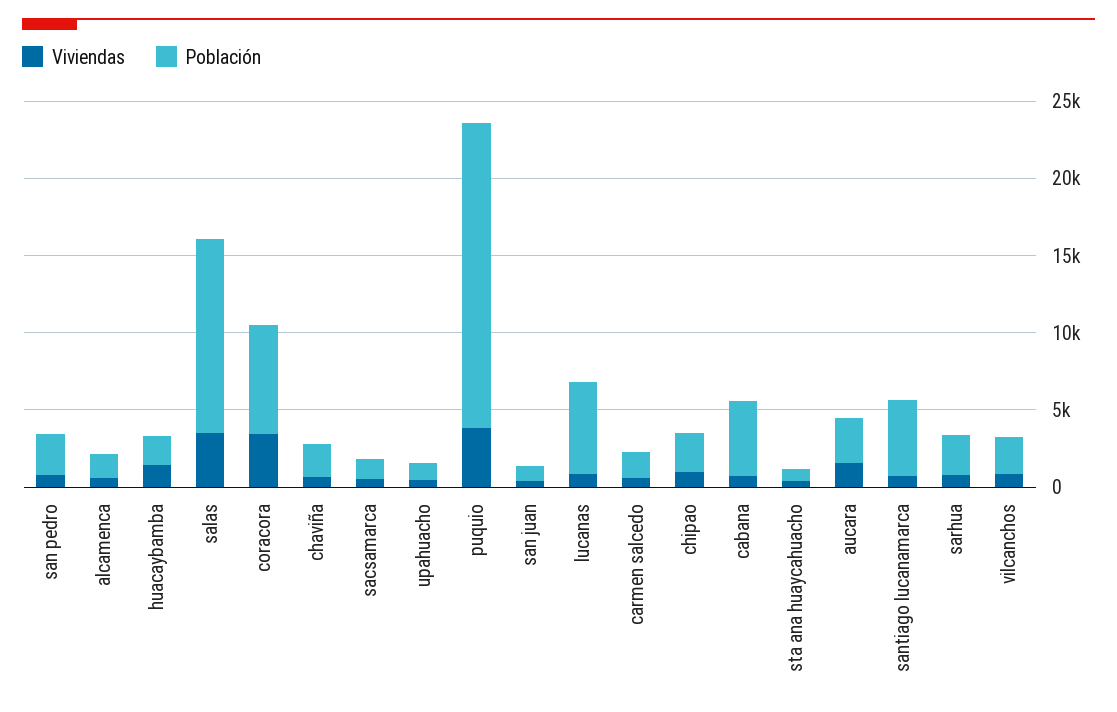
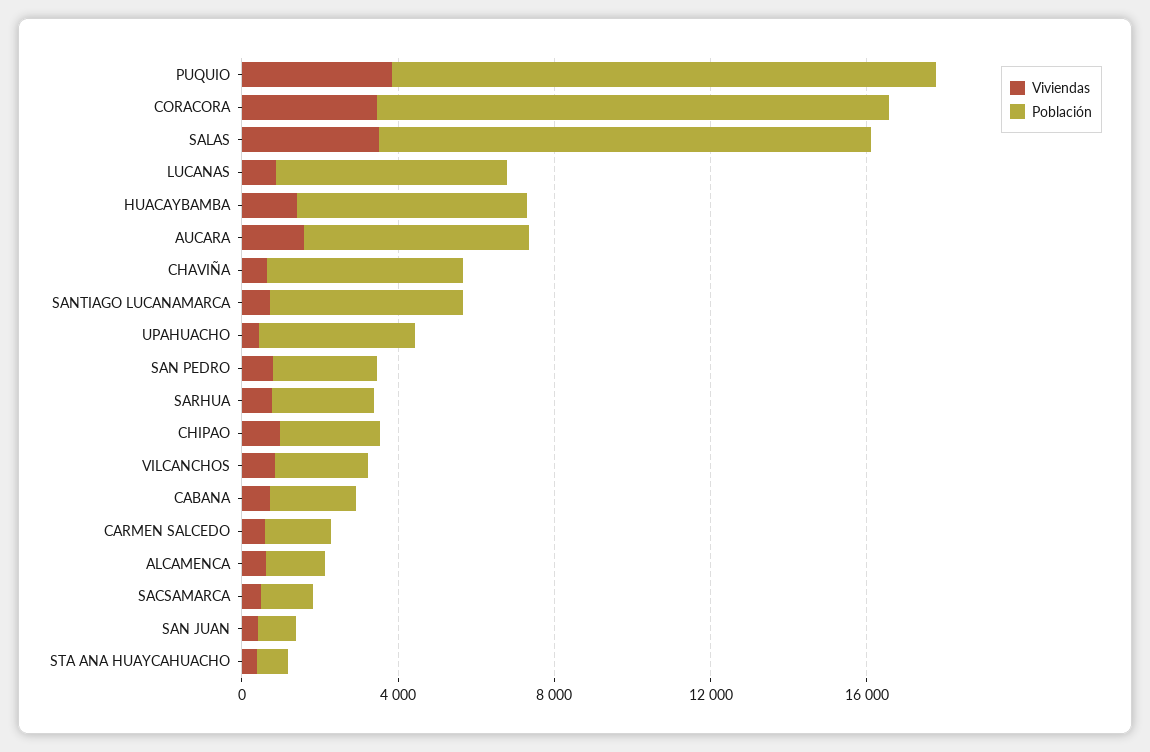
Población, huacaybamba: 2000 -> 6000
Población, coracora: 7000 -> 13000
Población, chaviña: 2000 -> 5000
Población, upahuacho: 1000 -> 4000
Población, puquio: 20000 -> 14000
Población, cabana: 5000 -> 2000
Población, aucara: 3000 -> 6000

